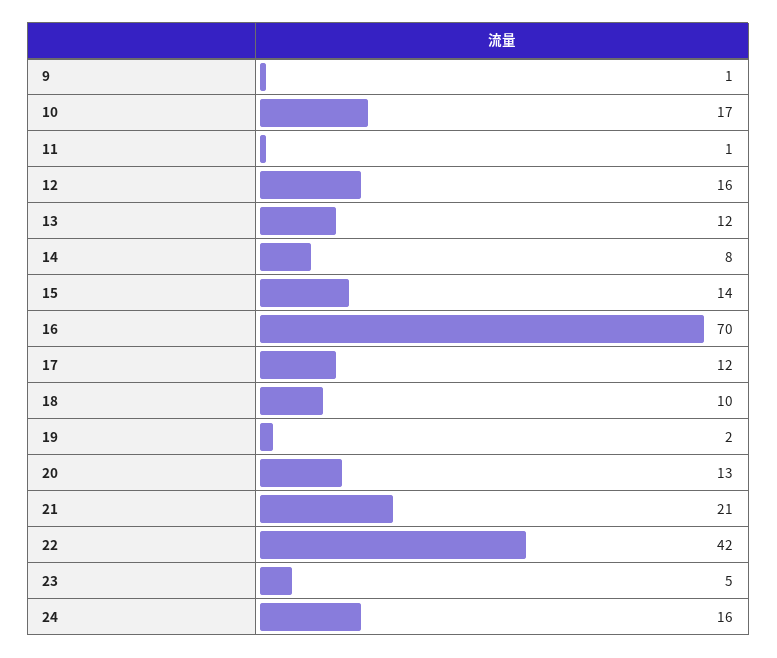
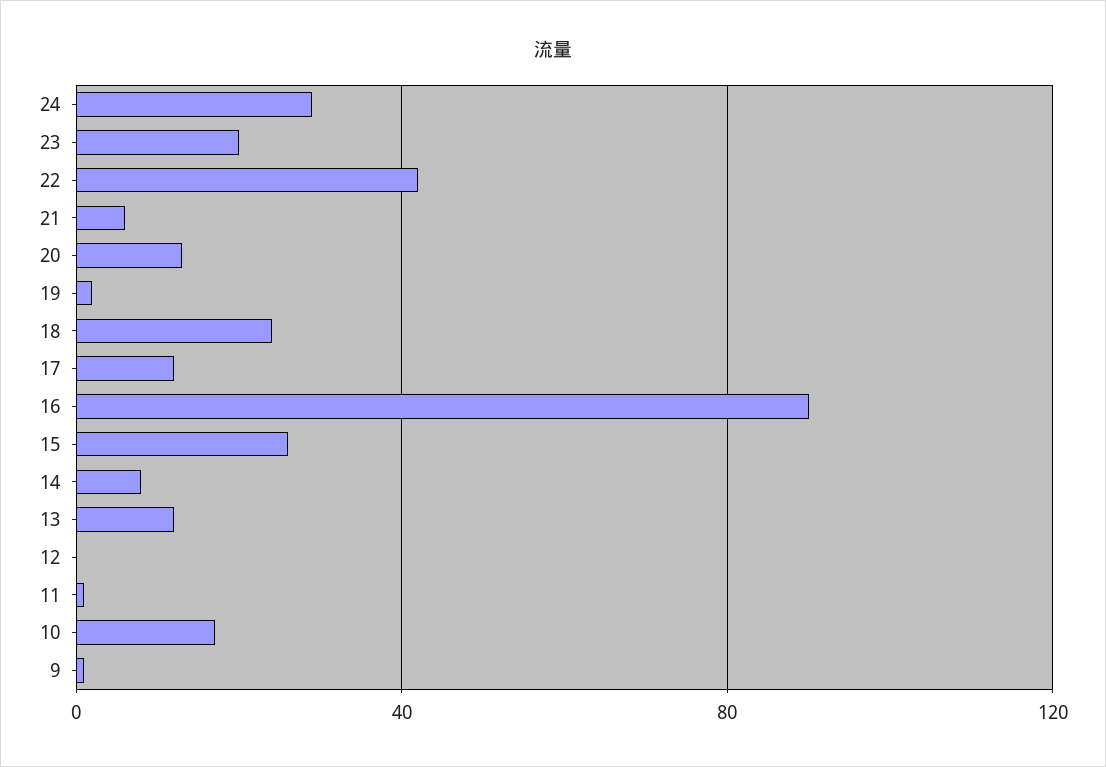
12: 16 -> 0
15: 14 -> 25
16: 70 -> 90
18: 10 -> 25
21: 21 -> 5
23: 5 -> 20
24: 16 -> 30

